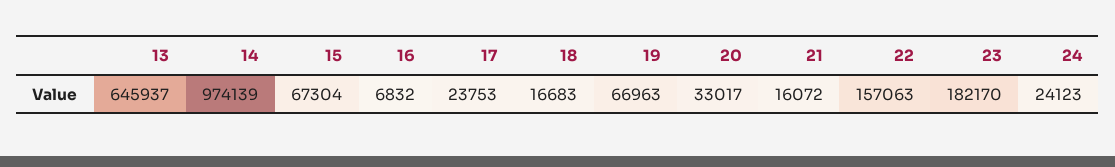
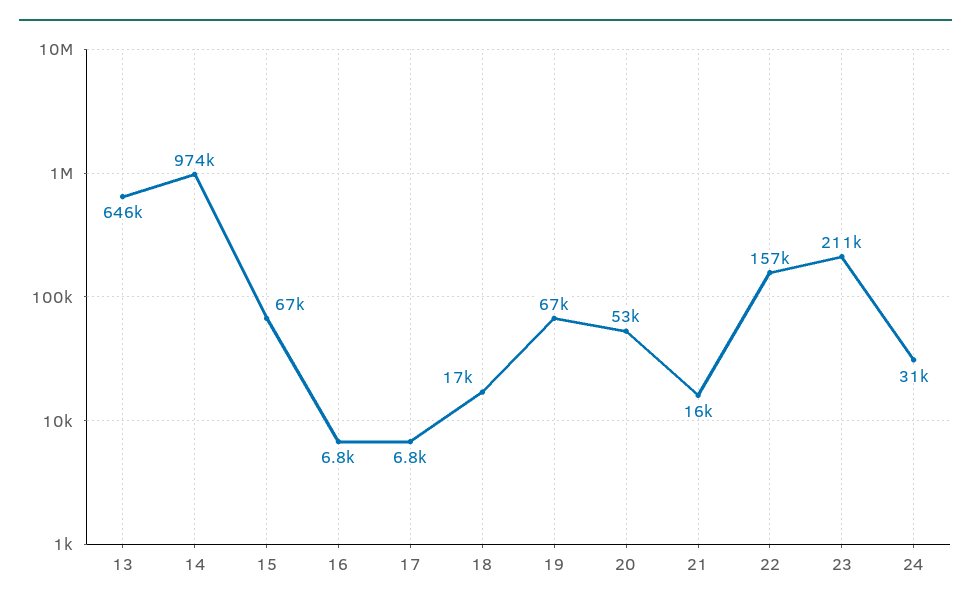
17: 23753 -> 6800
20: 33017 -> 53000
23: 182170 -> 211000
24: 24123 -> 31000

